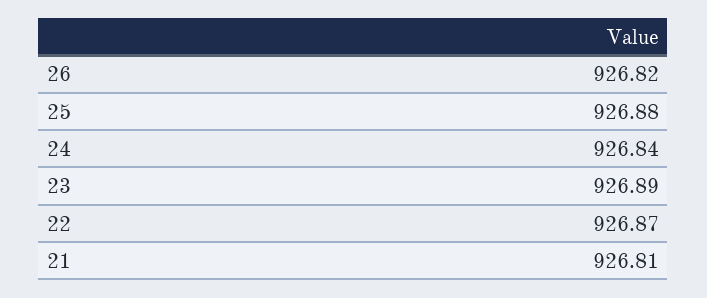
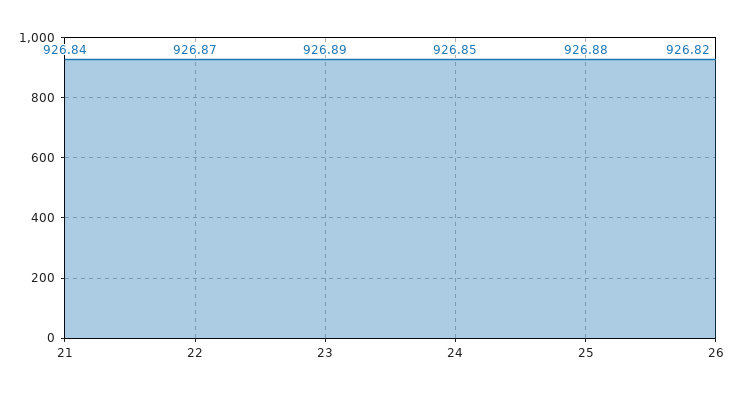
24: 926.84 -> 926.85
21: 926.81 -> 926.84

